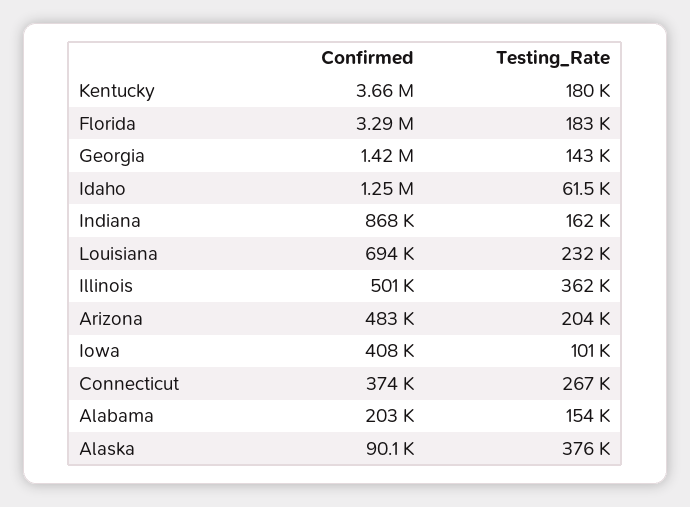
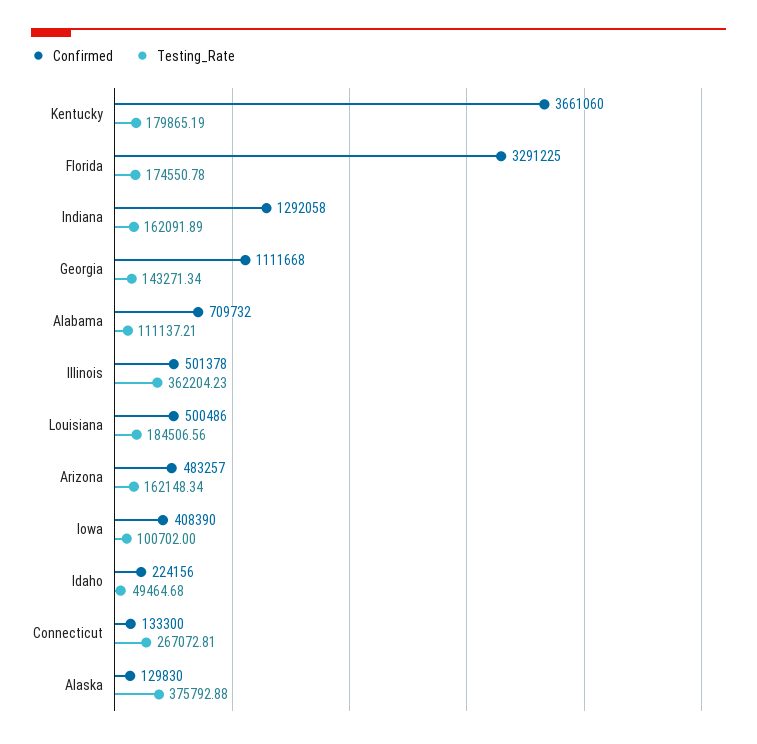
Testing_Rate, Florida: 183000 -> 174550.78
Confirmed, Georgia: 1420000 -> 1111668
Confirmed, Idaho: 1250000 -> 224156
Testing_Rate, Idaho: 61500 -> 49464.68
Confirmed, Indiana: 868000 -> 1292058
Confirmed, Louisiana: 694000 -> 500486
Testing_Rate, Louisiana: 232000 -> 184506.56
Testing_Rate, Arizona: 204000 -> 162148.34
Confirmed, Connecticut: 374000 -> 133300
Confirmed, Alabama: 203000 -> 709732
Testing_Rate, Alabama: 154000 -> 111137.21
Confirmed, Alaska: 90100 -> 129830

